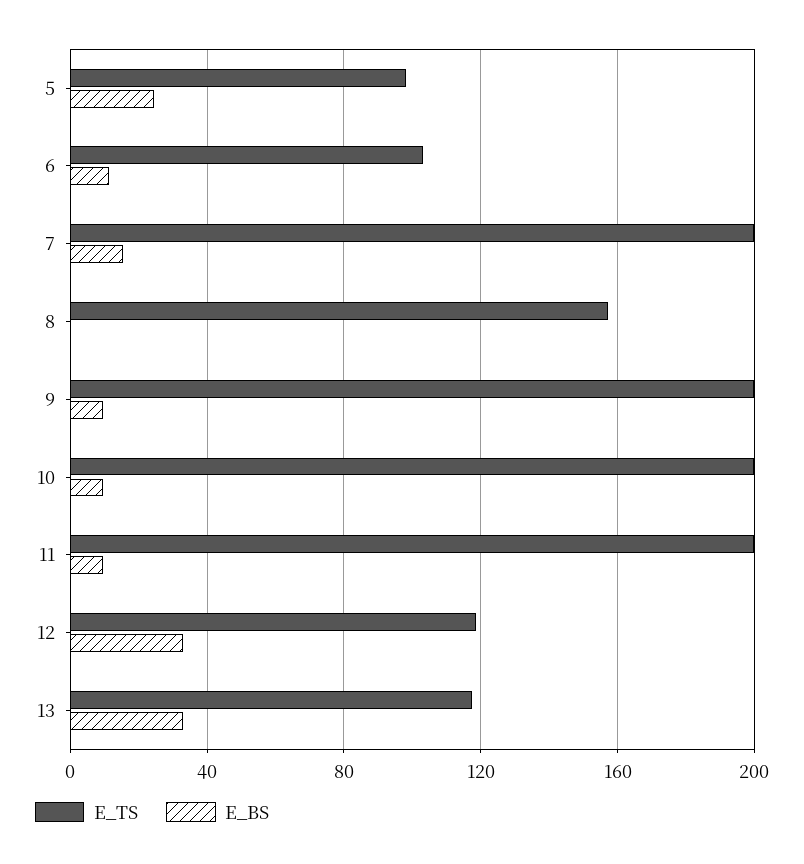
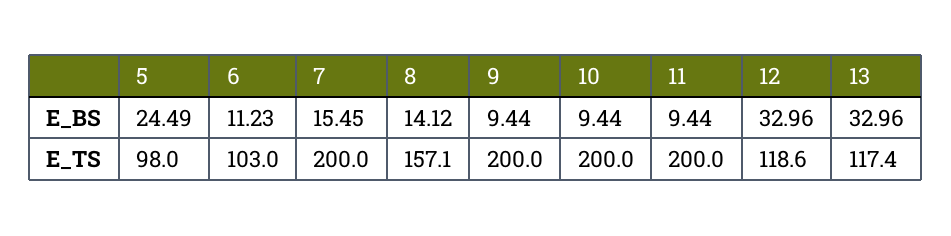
E_BS, 8: 0 -> 14.12

